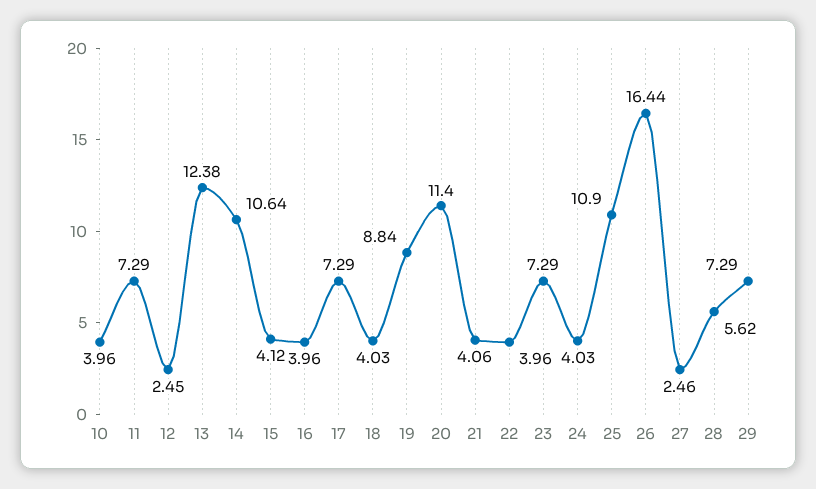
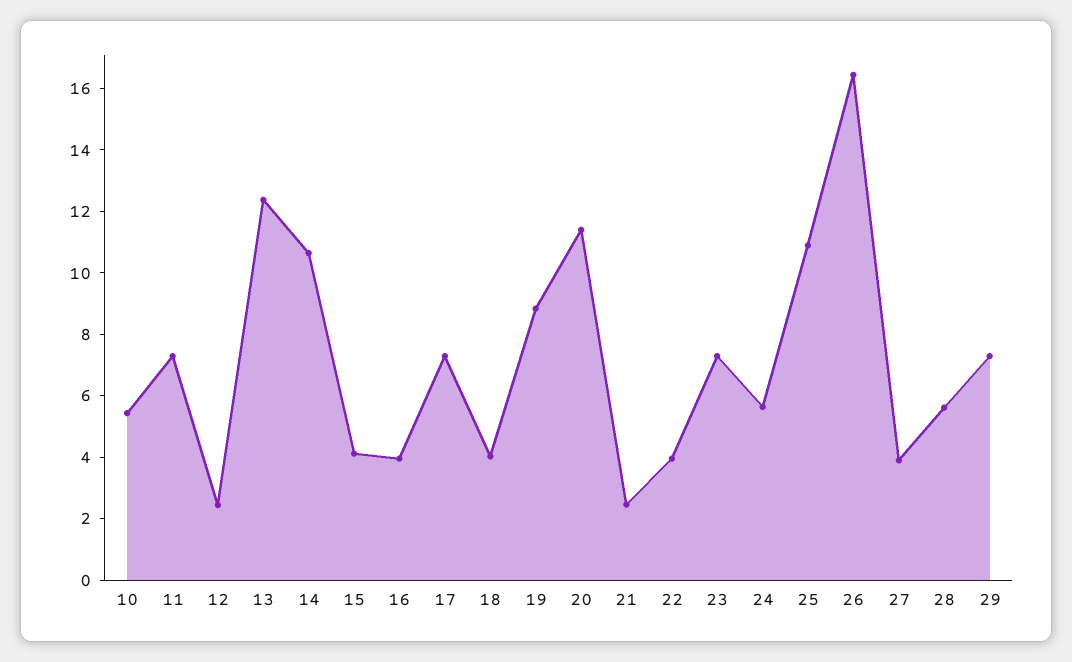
10: 3.96 -> 5.5
21: 4.06 -> 2.5
24: 4.03 -> 5.5
27: 2.46 -> 4

